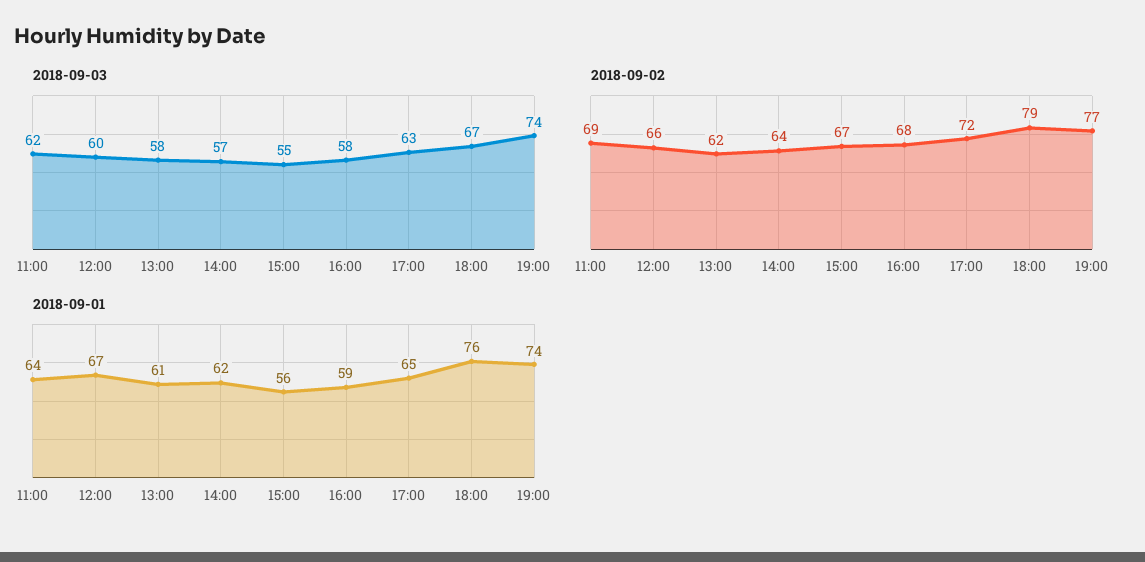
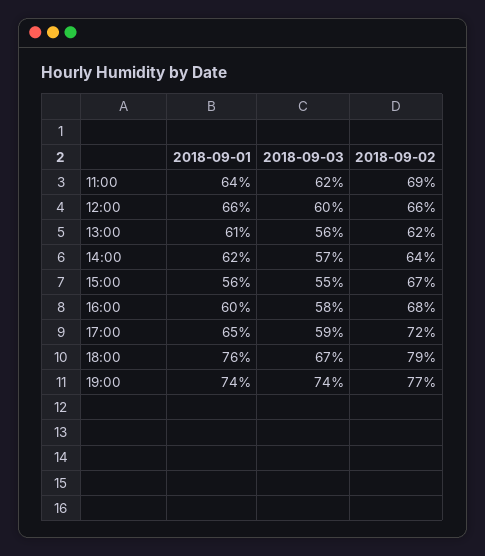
2018-09-03, 13:00: 58 -> 56
2018-09-03, 17:00: 63 -> 59
2018-09-01, 12:00: 67 -> 66
2018-09-01, 16:00: 59 -> 60

